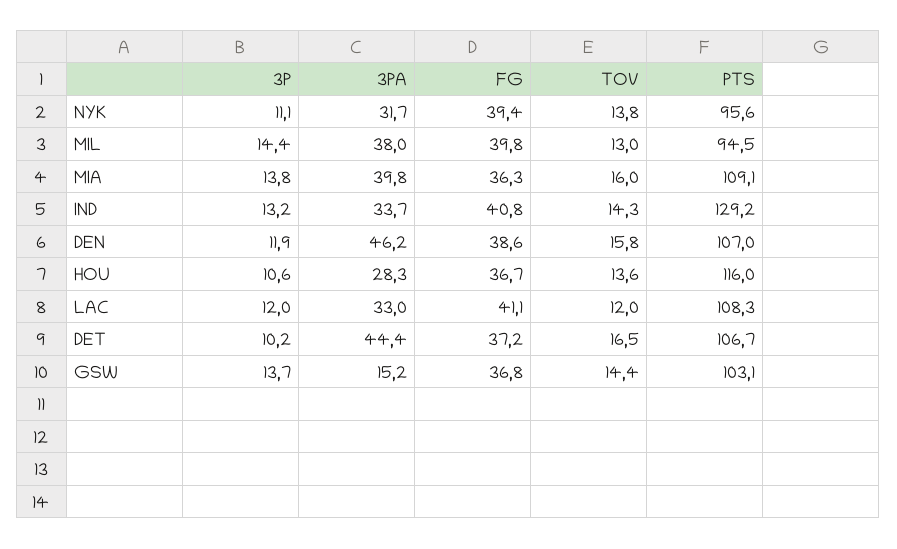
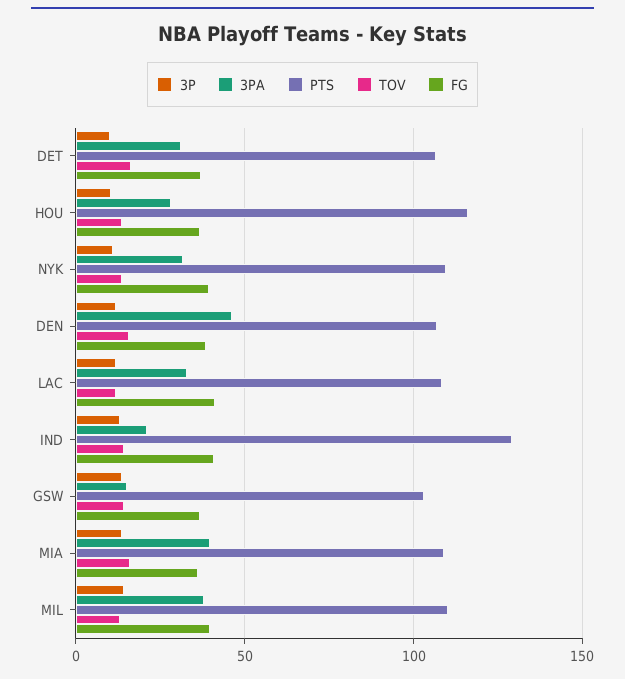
PTS, NYK: 95.6 -> 110
PTS, MIL: 94.5 -> 110
3PA, IND: 33.7 -> 20
3PA, DET: 44.4 -> 30

